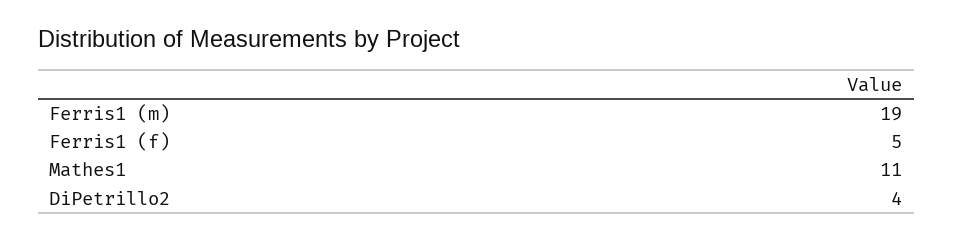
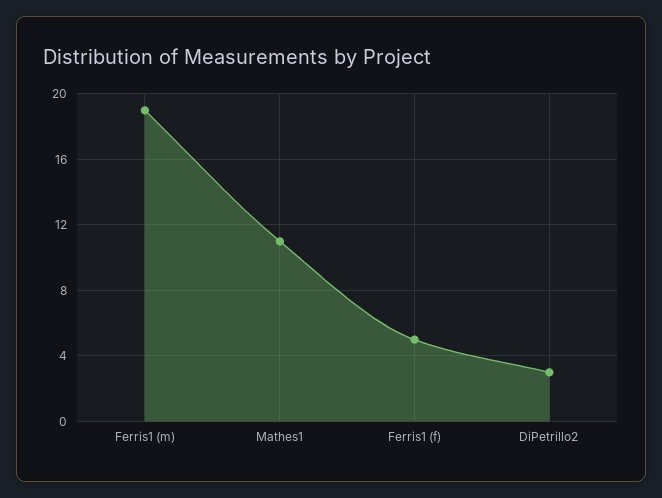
DiPetrillo2: 4 -> 3

